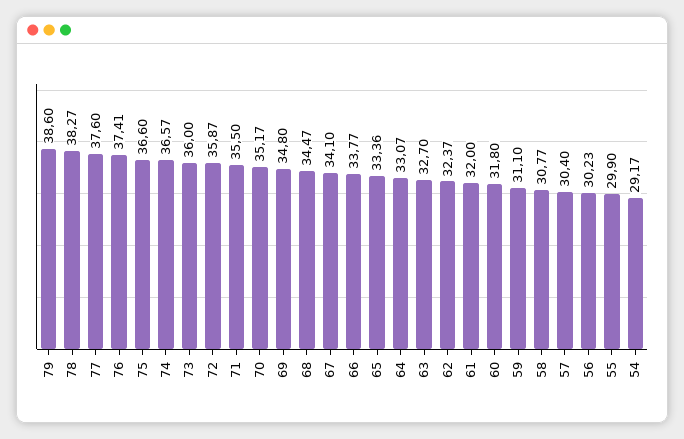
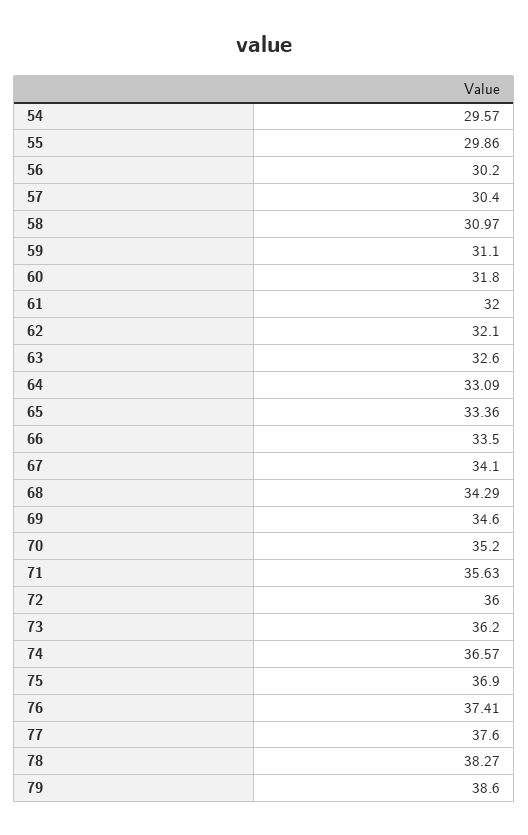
75: 36.6 -> 36.9
73: 36 -> 36.2
72: 35.87 -> 36
71: 35.5 -> 35.63
70: 35.17 -> 35.2
69: 34.8 -> 34.6
68: 34.47 -> 34.29
66: 33.77 -> 33.5
64: 33.07 -> 33.09
63: 32.7 -> 32.6
62: 32.37 -> 32.1
58: 30.77 -> 30.97
56: 30.23 -> 30.2
55: 29.9 -> 29.86
54: 29.17 -> 29.57

